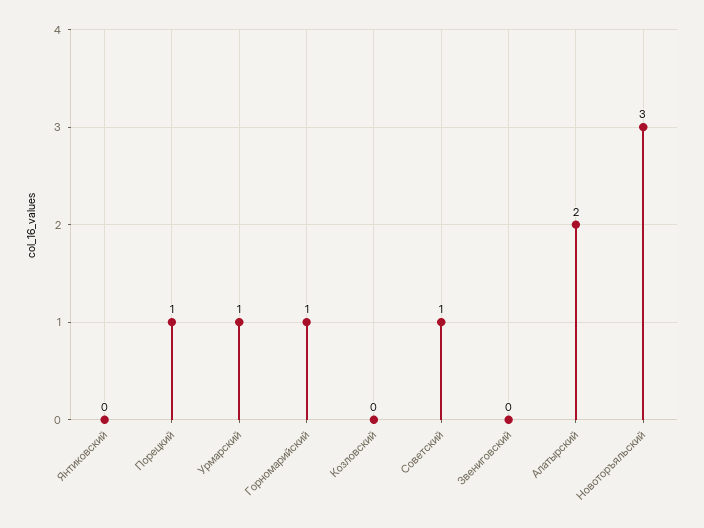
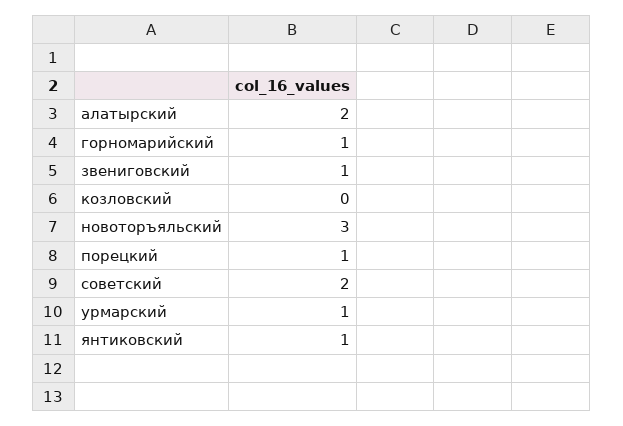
Янтиковский: 0 -> 1
Советский: 1 -> 2
Звениговский: 0 -> 1

